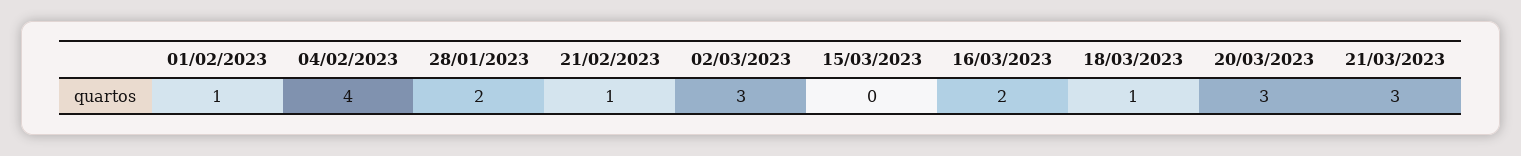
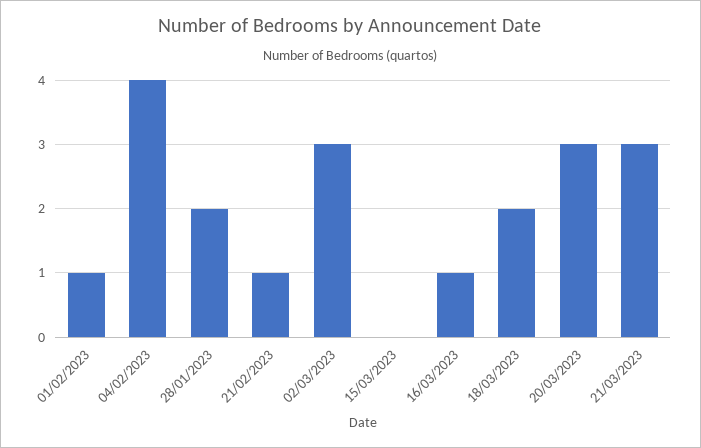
16/03/2023: 2 -> 1
18/03/2023: 1 -> 2

